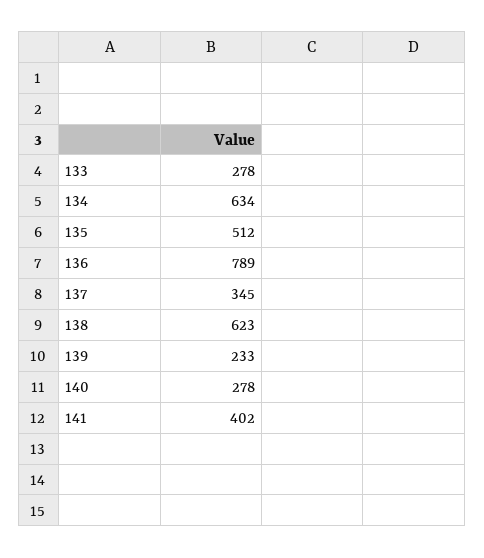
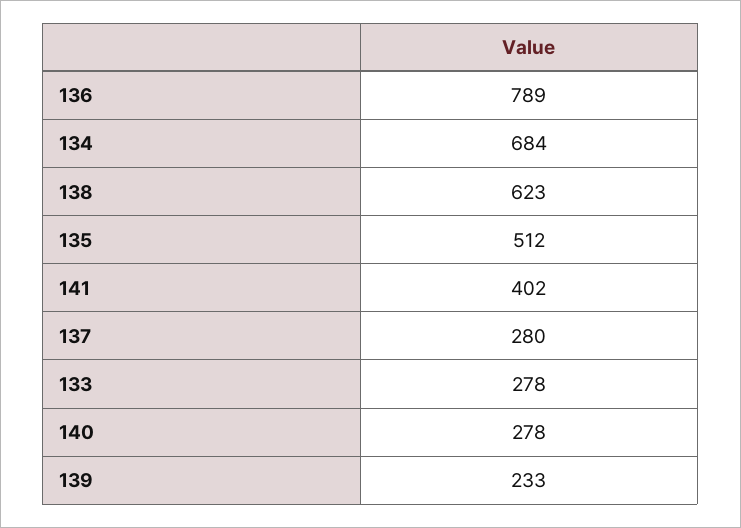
134: 634 -> 684
137: 345 -> 280

